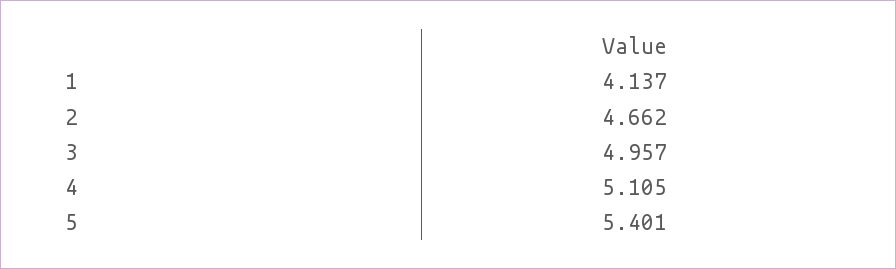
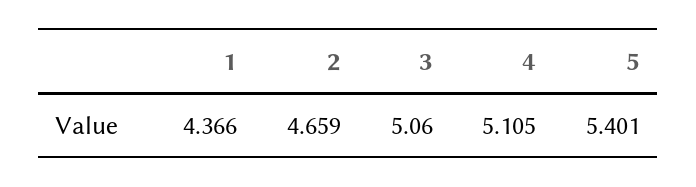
1: 4.137 -> 4.366
2: 4.662 -> 4.659
3: 4.957 -> 5.06

